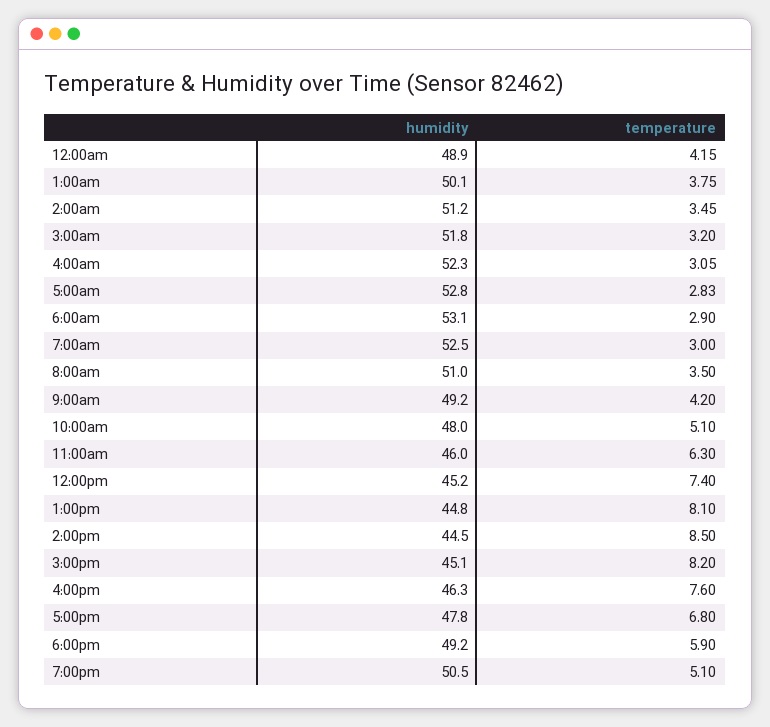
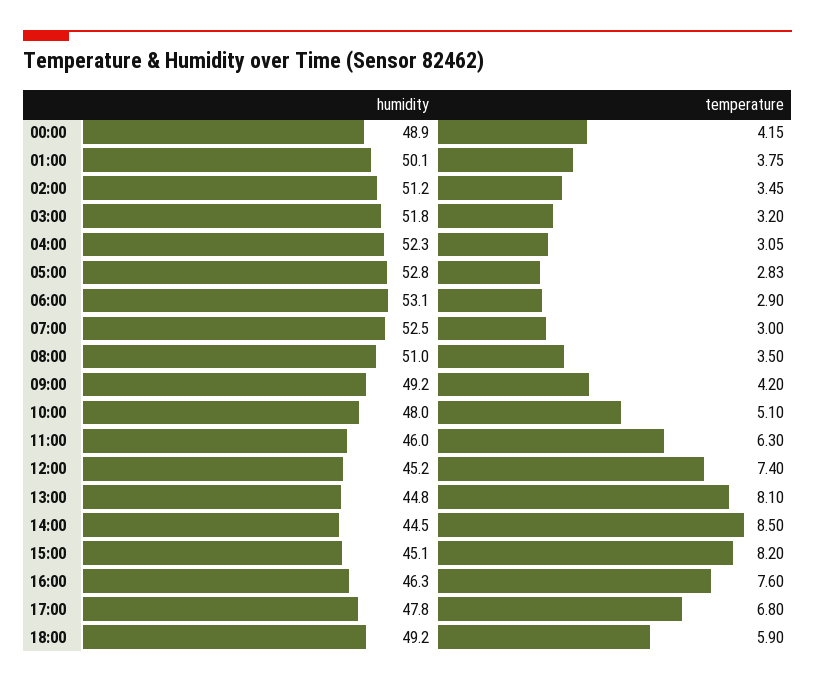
humidity, 7:00pm: 50.5 -> none
temperature, 7:00pm: 5.1 -> none

